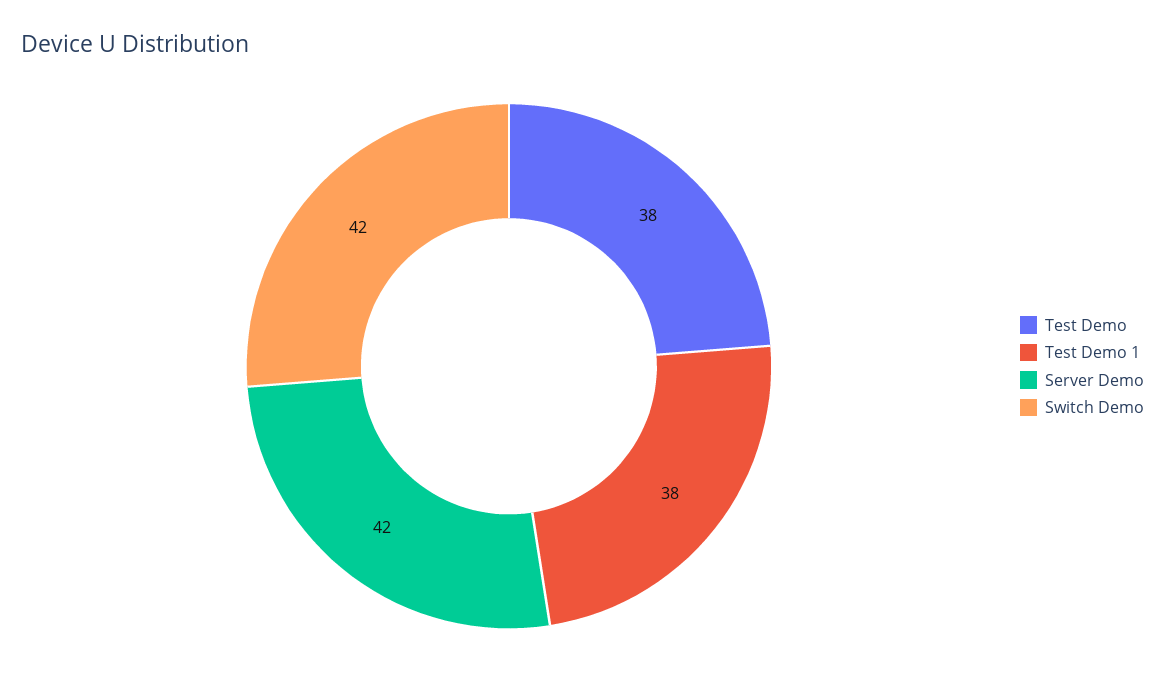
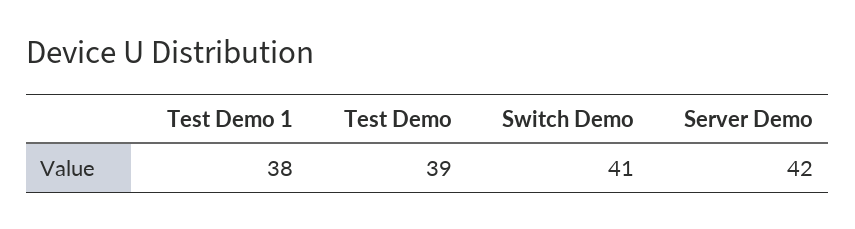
Test Demo: 38 -> 39
Switch Demo: 42 -> 41

